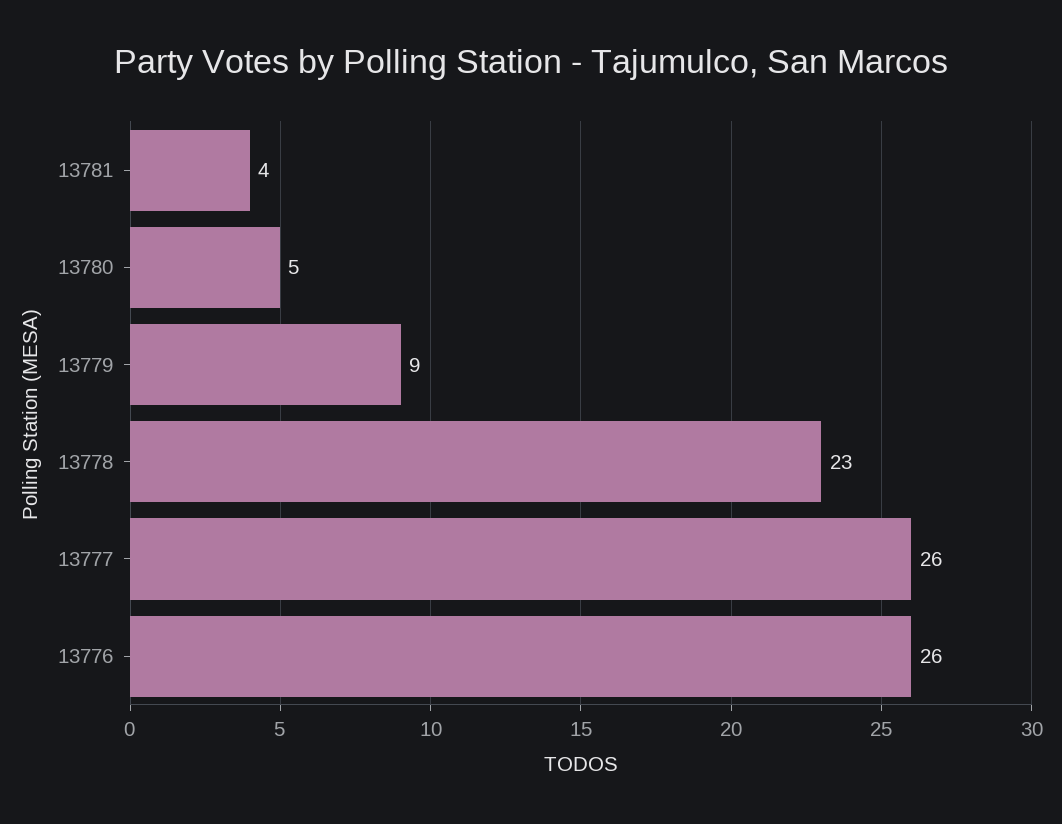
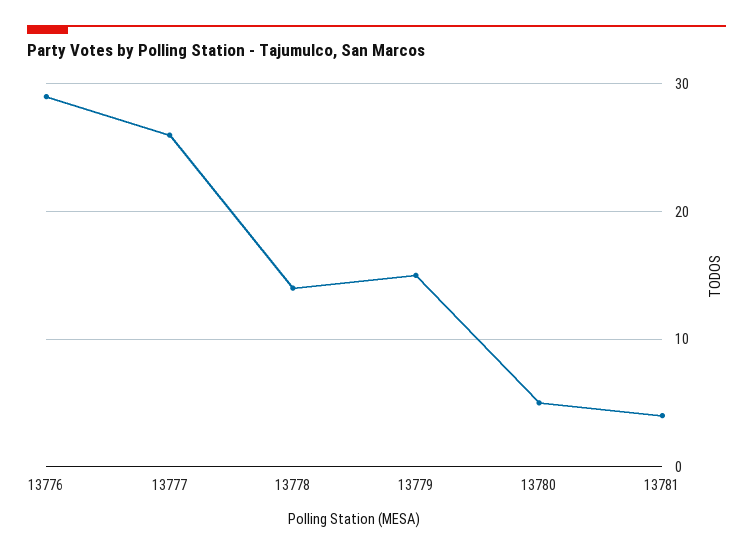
13779: 9 -> 15
13778: 23 -> 14
13776: 26 -> 29

